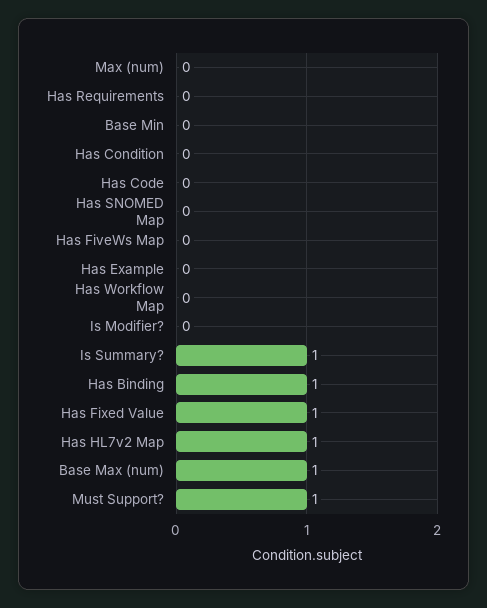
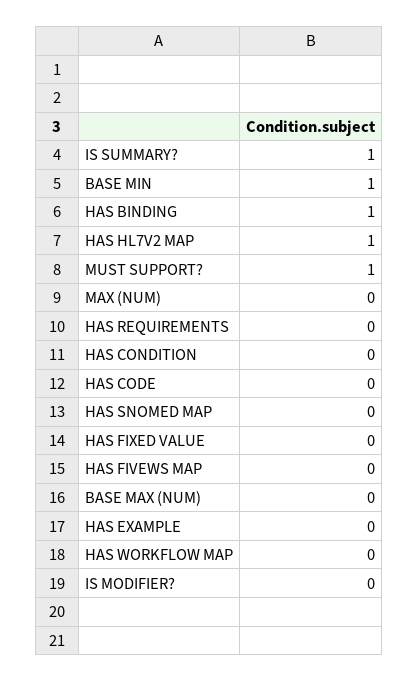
Base Min: 0 -> 1
Has Fixed Value: 1 -> 0
Base Max (num): 1 -> 0

